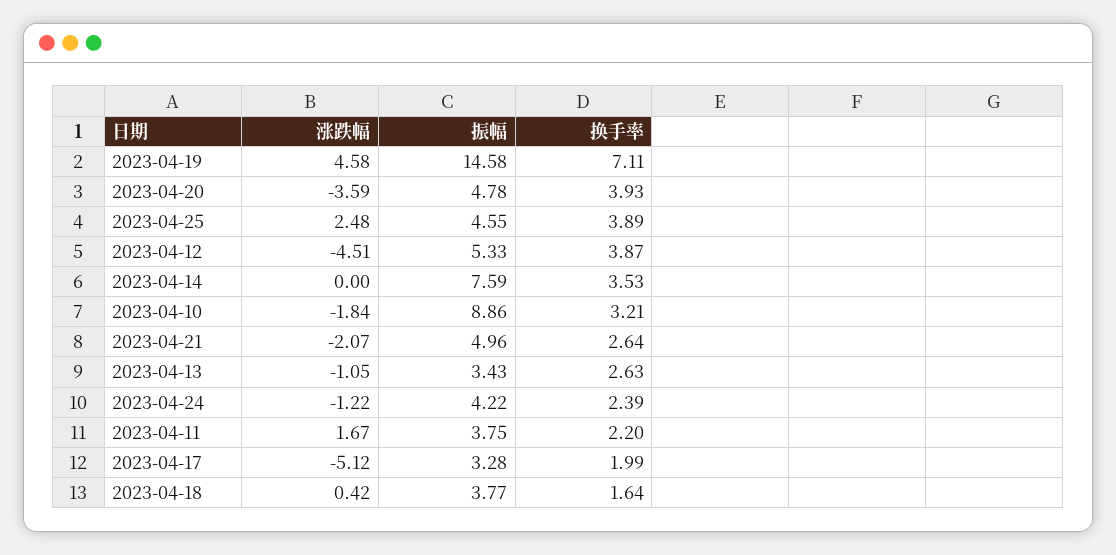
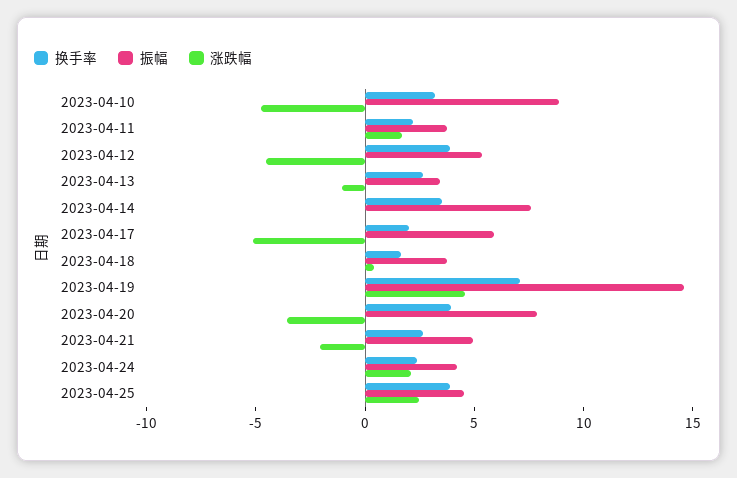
振幅, 2023-04-20: 4.78 -> 8
涨跌幅, 2023-04-10: -1.84 -> -5
涨跌幅, 2023-04-24: -1.22 -> 2
振幅, 2023-04-17: 3.28 -> 6

